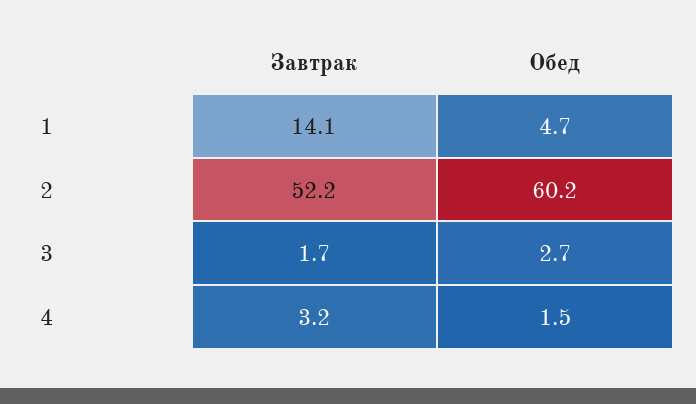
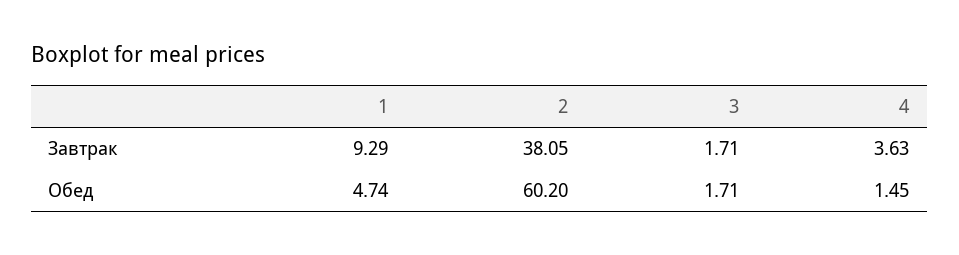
Завтрак, 1: 14.1 -> 9.29
Завтрак, 2: 52.2 -> 38.05
Обед, 3: 2.7 -> 1.71
Завтрак, 4: 3.2 -> 3.63

